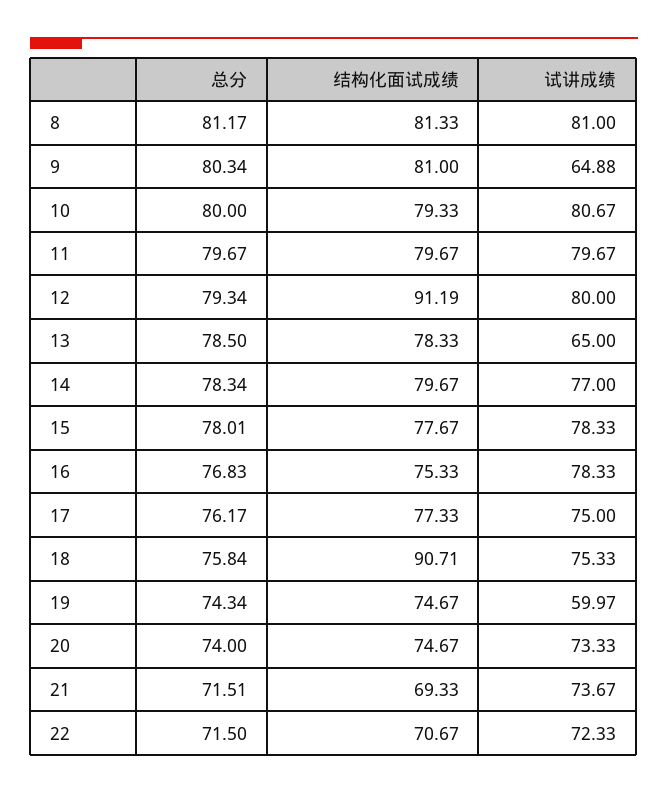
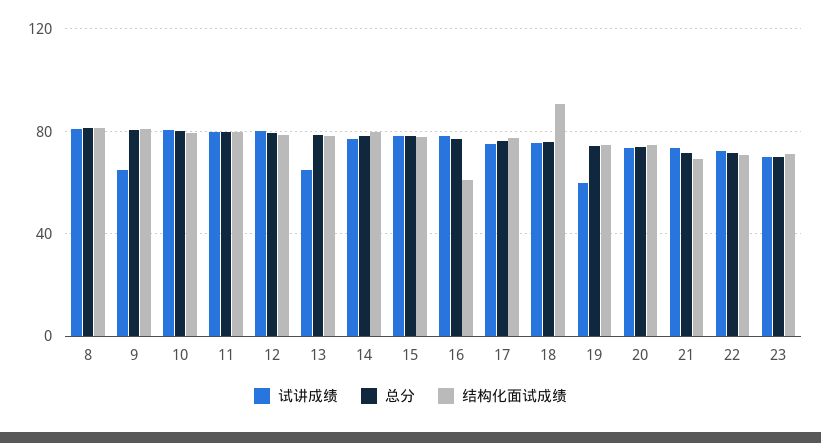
结构化面试成绩, 12: 91.19 -> 80
结构化面试成绩, 16: 75.33 -> 60
试讲成绩, 23: none -> 70
总分, 23: none -> 70
结构化面试成绩, 23: none -> 70

